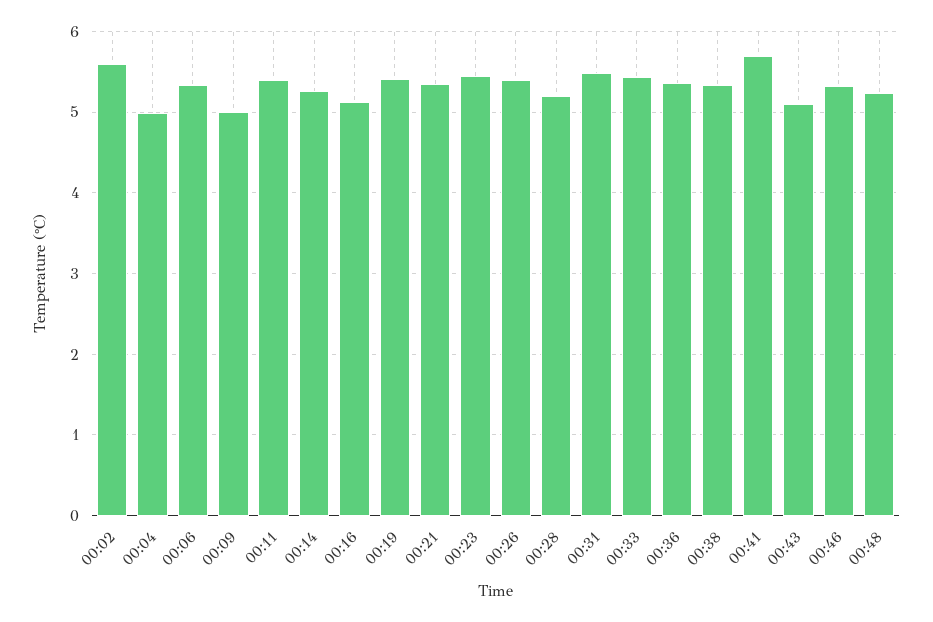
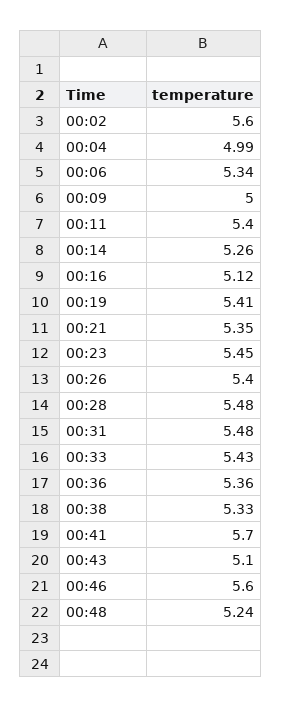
00:28: 5.2 -> 5.48
00:46: 5.3 -> 5.6

